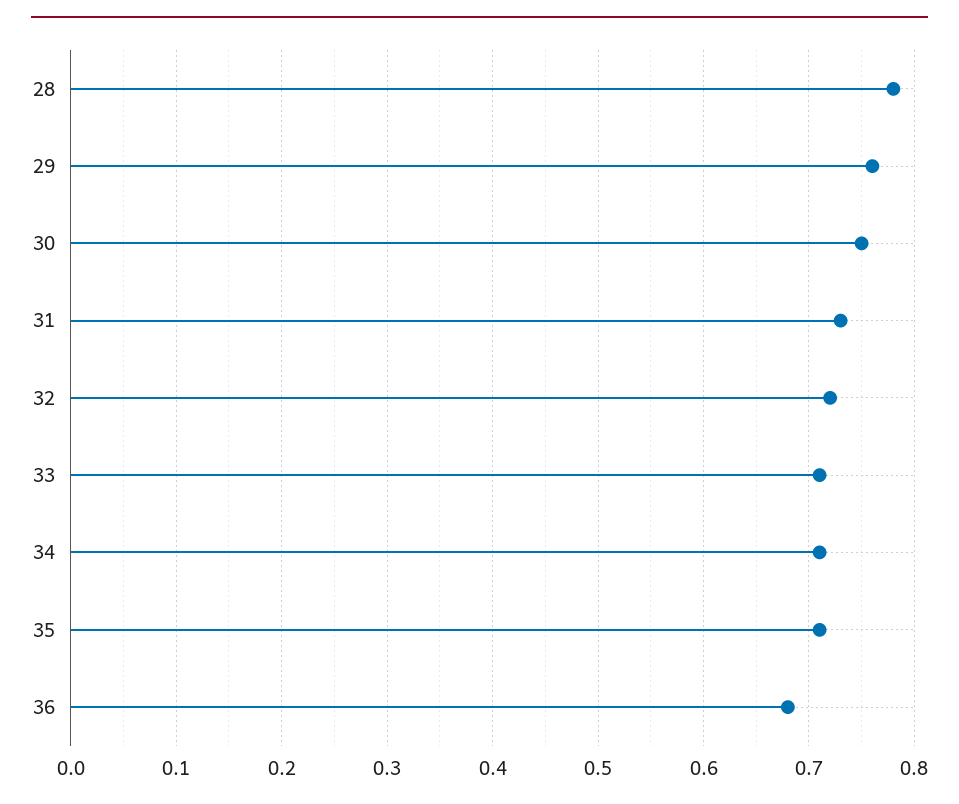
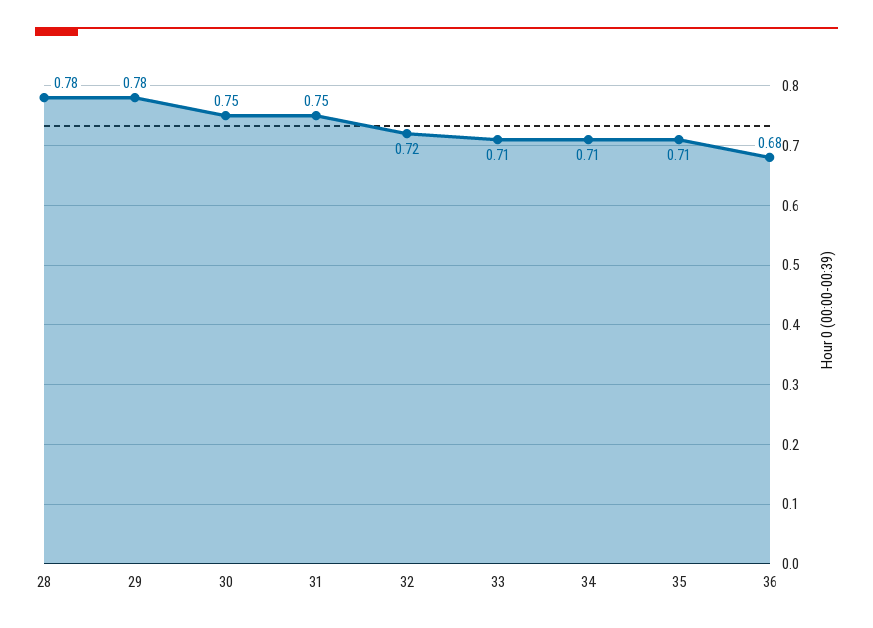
29: 0.76 -> 0.78
31: 0.73 -> 0.75

